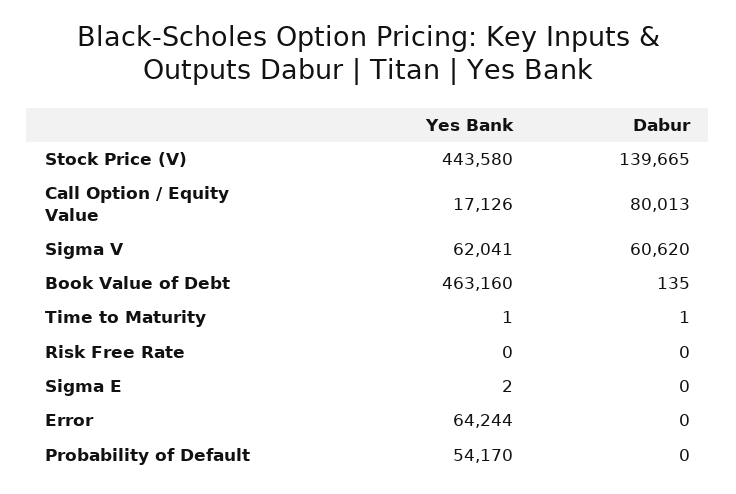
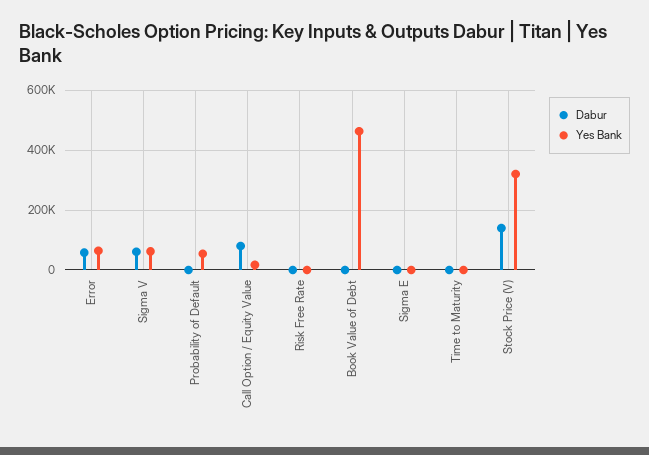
Yes Bank, Stock Price (V): 443580 -> 325000
Dabur, Error: 0 -> 50000

